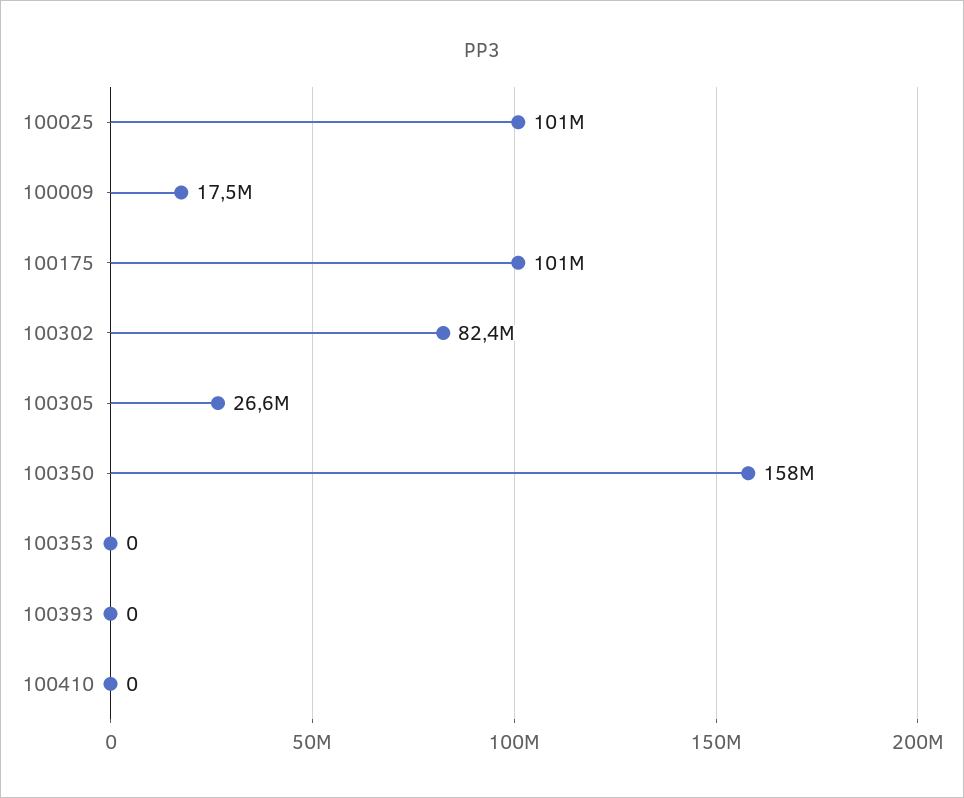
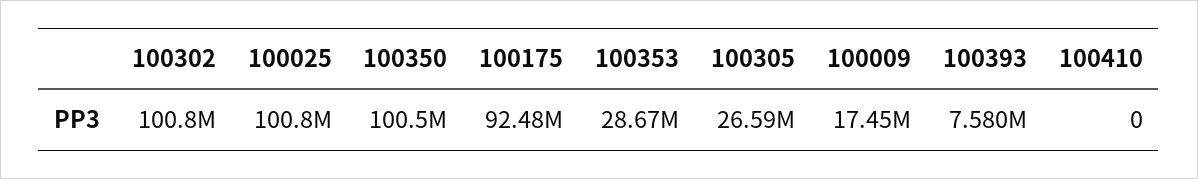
100175: 101000000 -> 92480000
100302: 82400000 -> 100800000
100350: 158000000 -> 100500000
100353: 0 -> 28670000
100393: 0 -> 7580000

